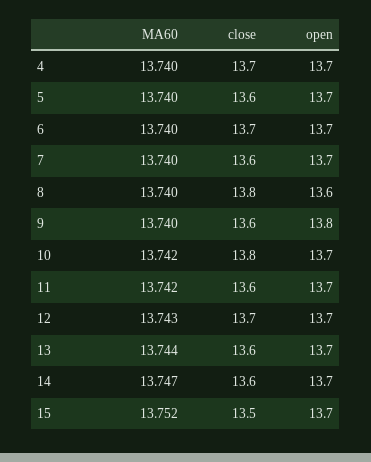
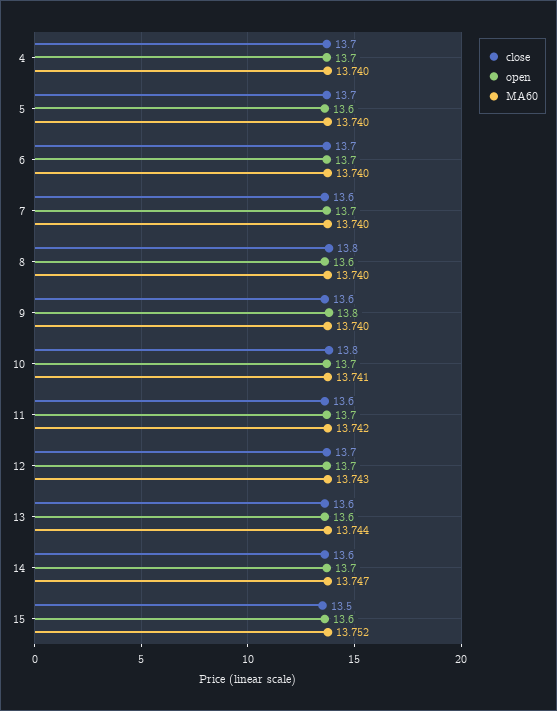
close, 5: 13.6 -> 13.7
open, 5: 13.7 -> 13.6
MA60, 10: 13.742 -> 13.741
open, 13: 13.7 -> 13.6
open, 15: 13.7 -> 13.6

